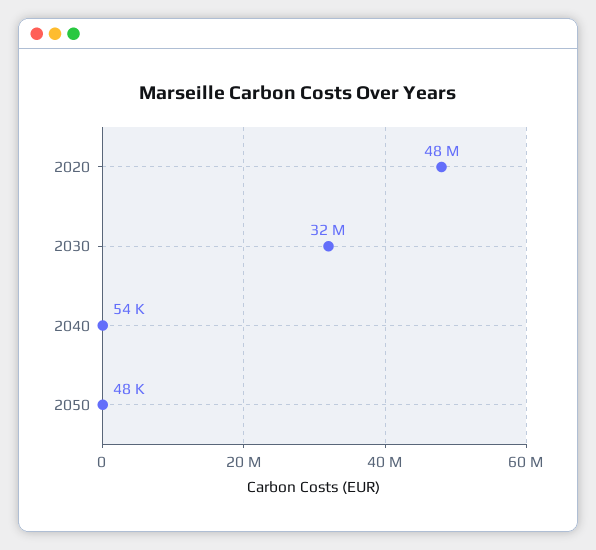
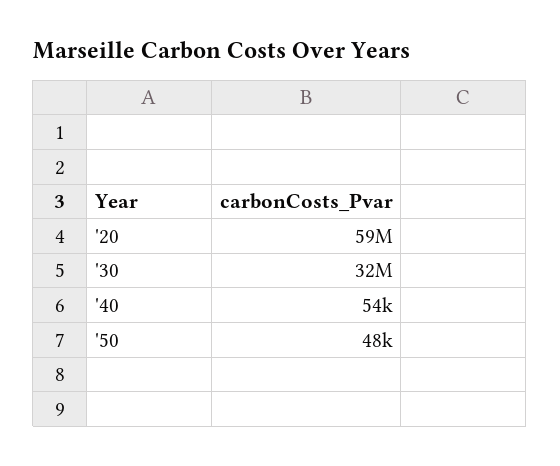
2020: 48000000 -> 59000000

